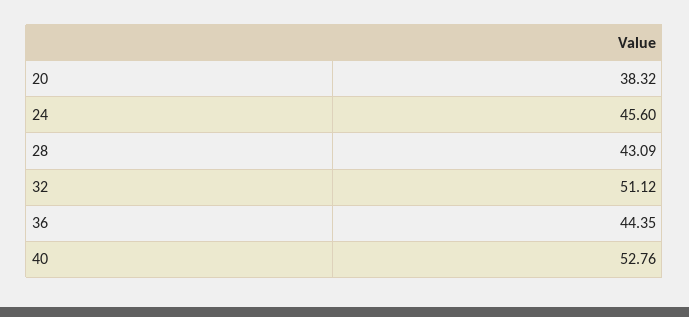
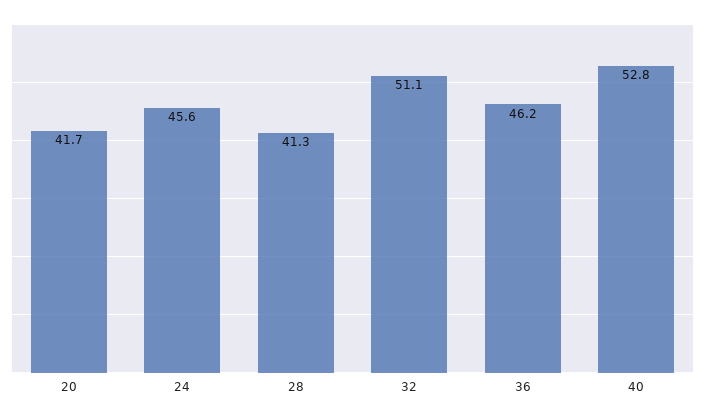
20: 38.32 -> 41.7
28: 43.09 -> 41.3
36: 44.35 -> 46.2

